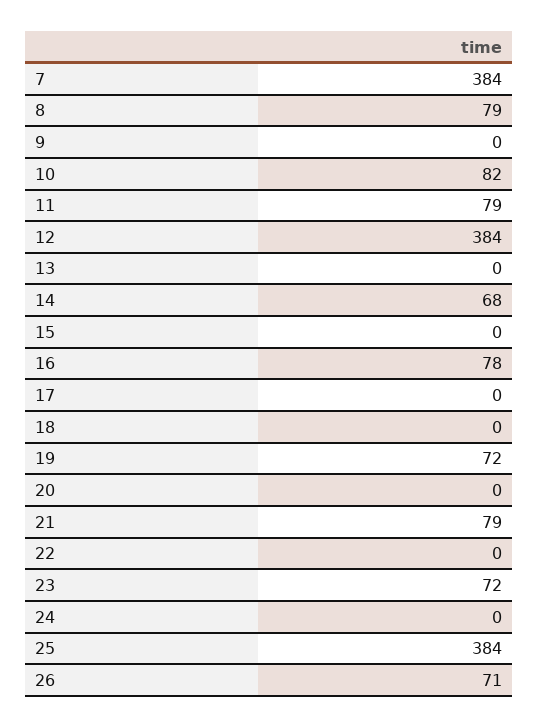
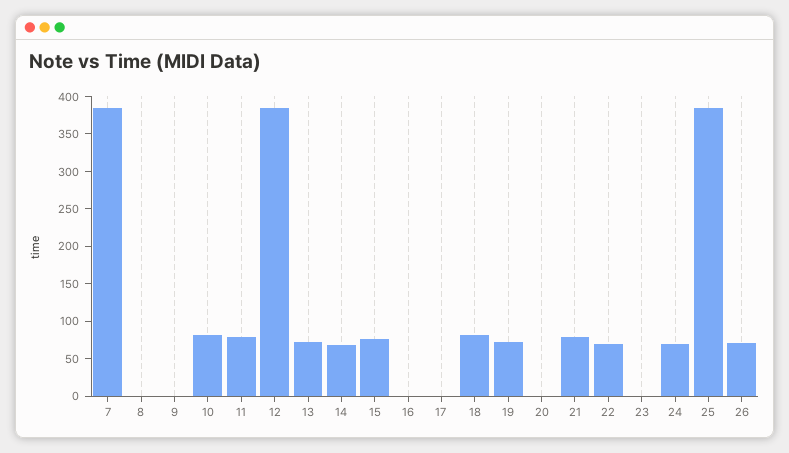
8: 79 -> 0
13: 0 -> 75
15: 0 -> 75
16: 78 -> 0
18: 0 -> 75
22: 0 -> 75
23: 72 -> 0
24: 0 -> 75

